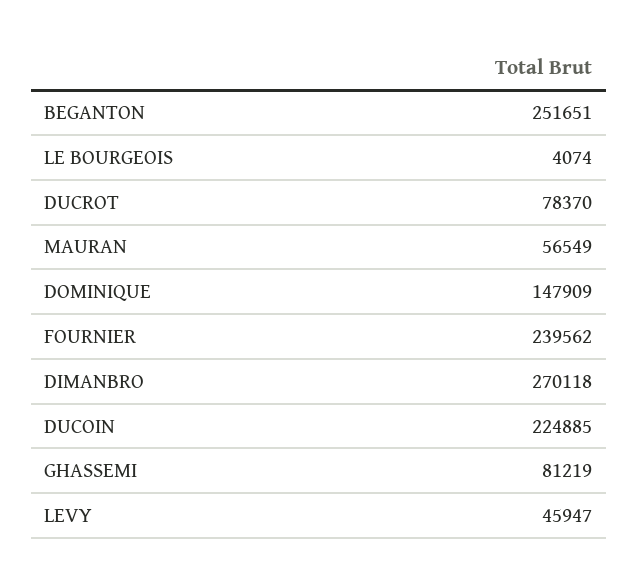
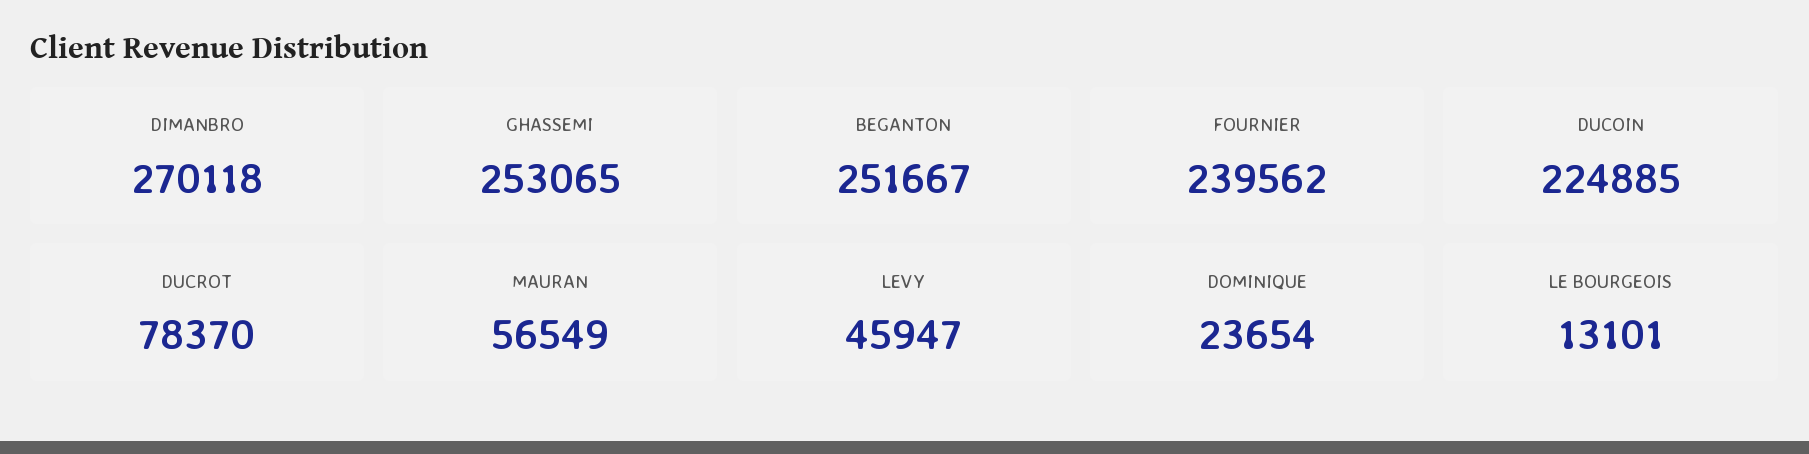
BEGANTON: 251651 -> 251667
LE BOURGEOIS: 4074 -> 13101
DOMINIQUE: 147909 -> 23654
GHASSEMI: 81219 -> 253065

